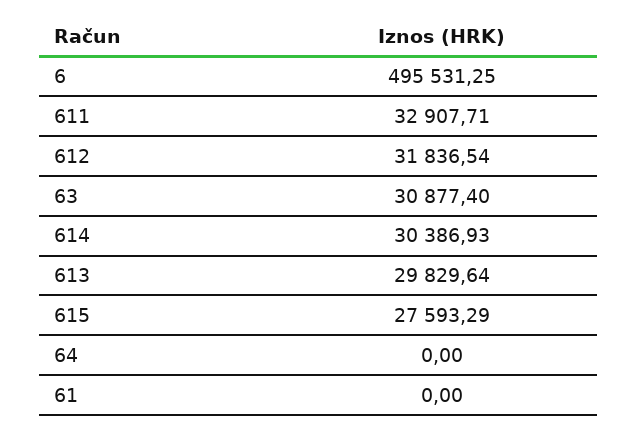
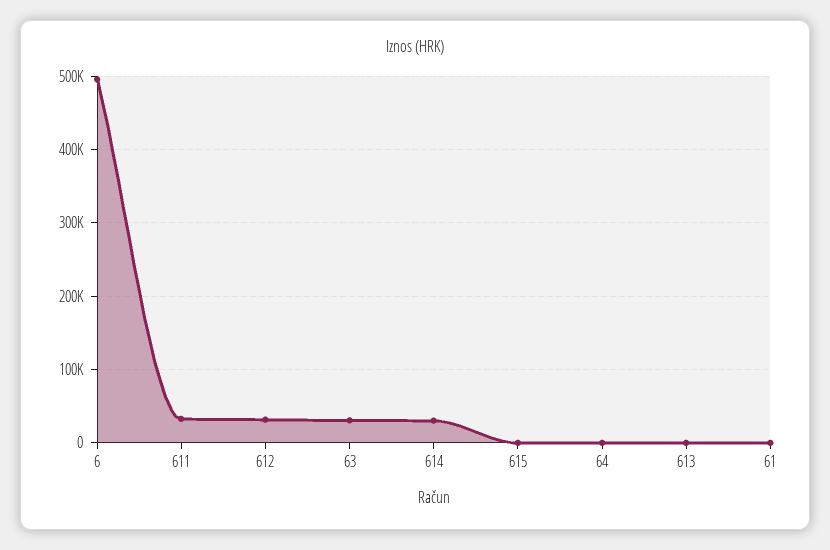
613: 29829.64 -> 0
615: 27593.29 -> 0

